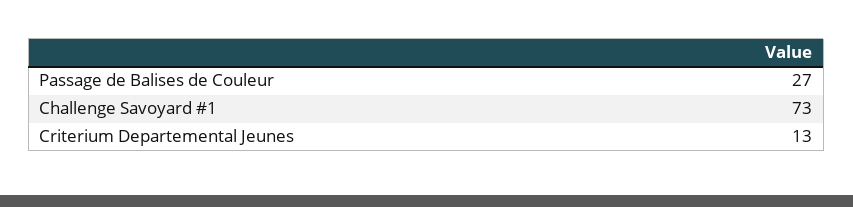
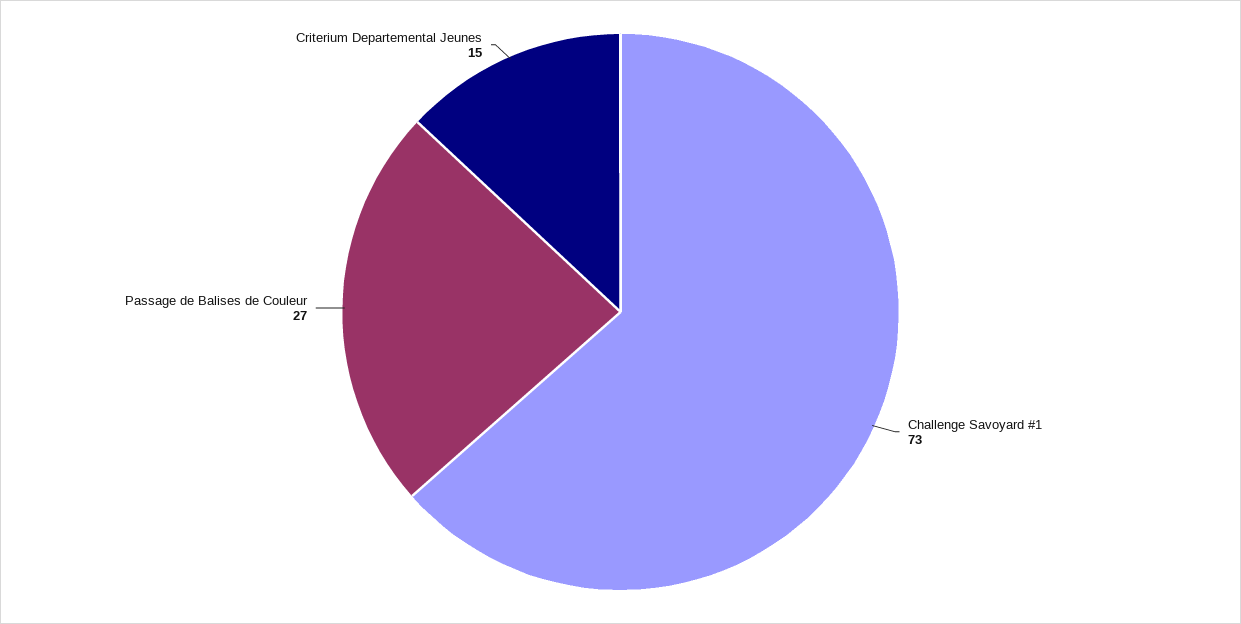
Criterium Departemental Jeunes: 13 -> 15

